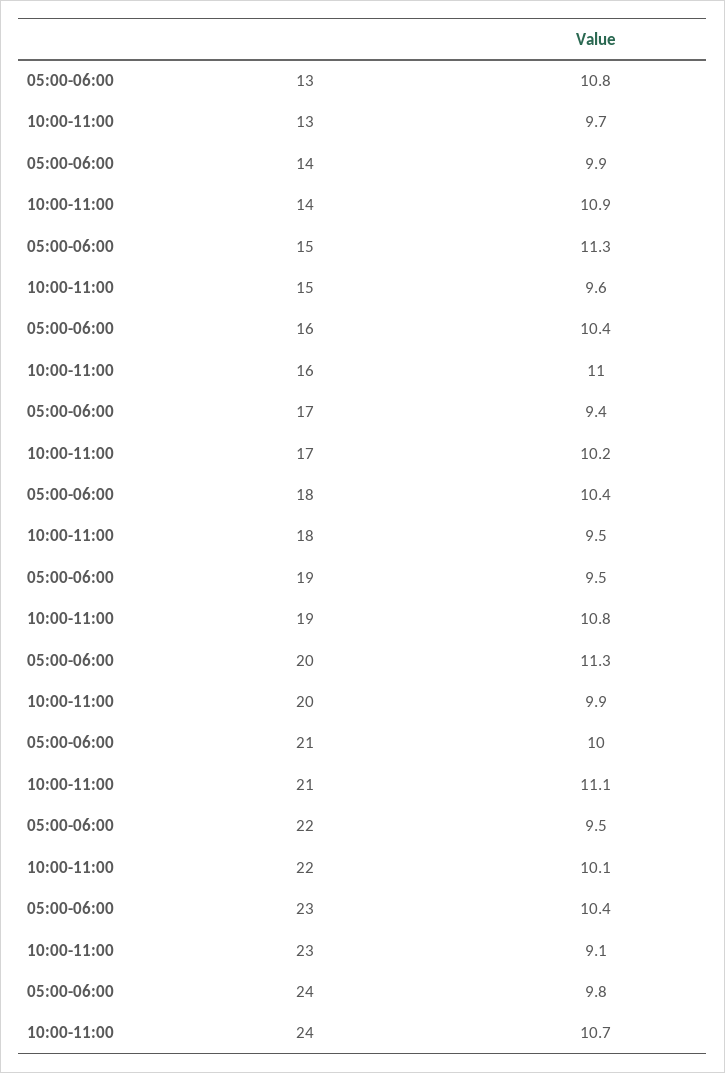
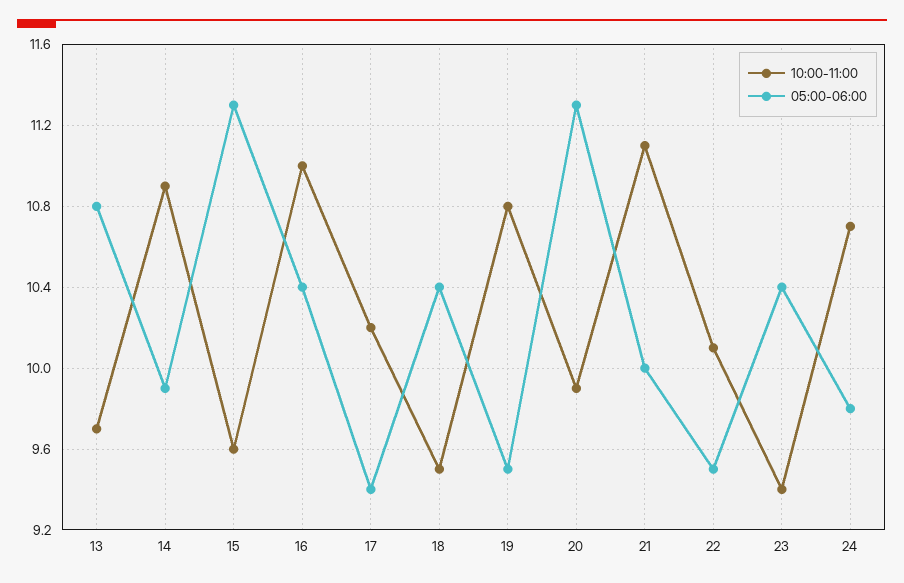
10:00-11:00, 23: 9.1 -> 9.4

